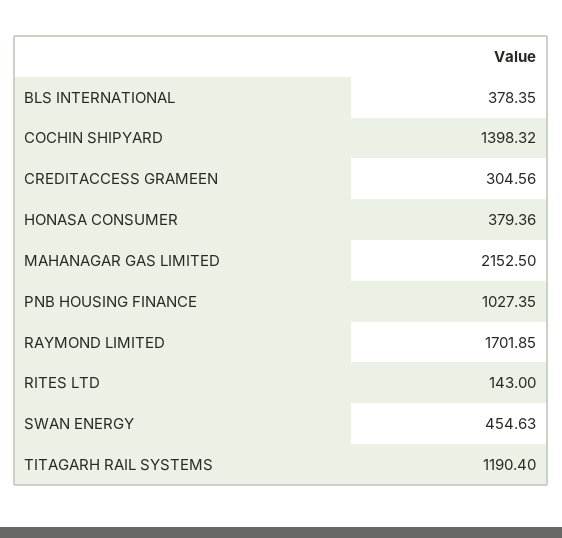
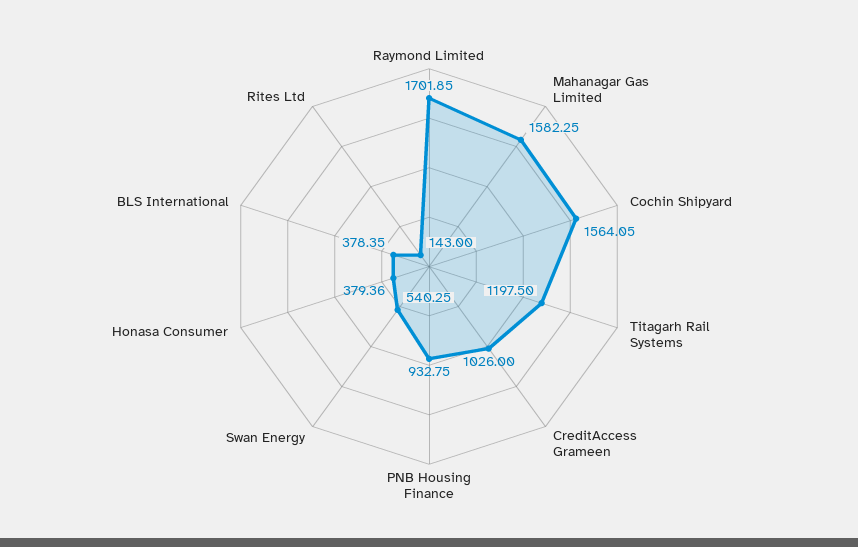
COCHIN SHIPYARD: 1398.32 -> 1564.05
CREDITACCESS GRAMEEN: 304.56 -> 1026
MAHANAGAR GAS LIMITED: 2152.5 -> 1582.25
PNB HOUSING FINANCE: 1027.35 -> 932.75
SWAN ENERGY: 454.63 -> 540.25
TITAGARH RAIL SYSTEMS: 1190.4 -> 1197.5

